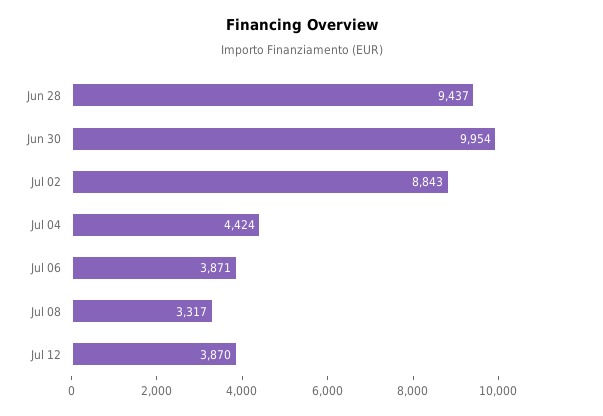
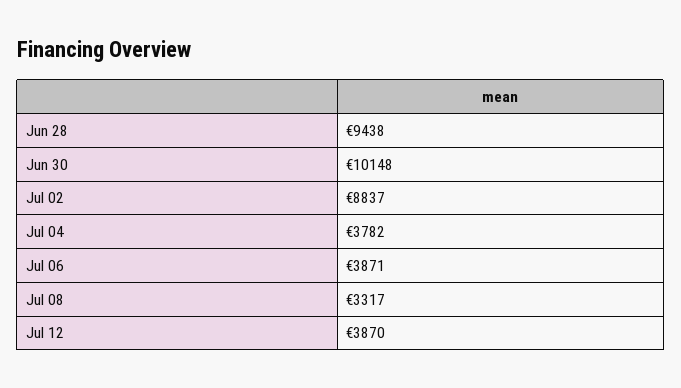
Jun 28: 9437 -> 9438
Jun 30: 9954 -> 10148
Jul 02: 8843 -> 8837
Jul 04: 4424 -> 3782

